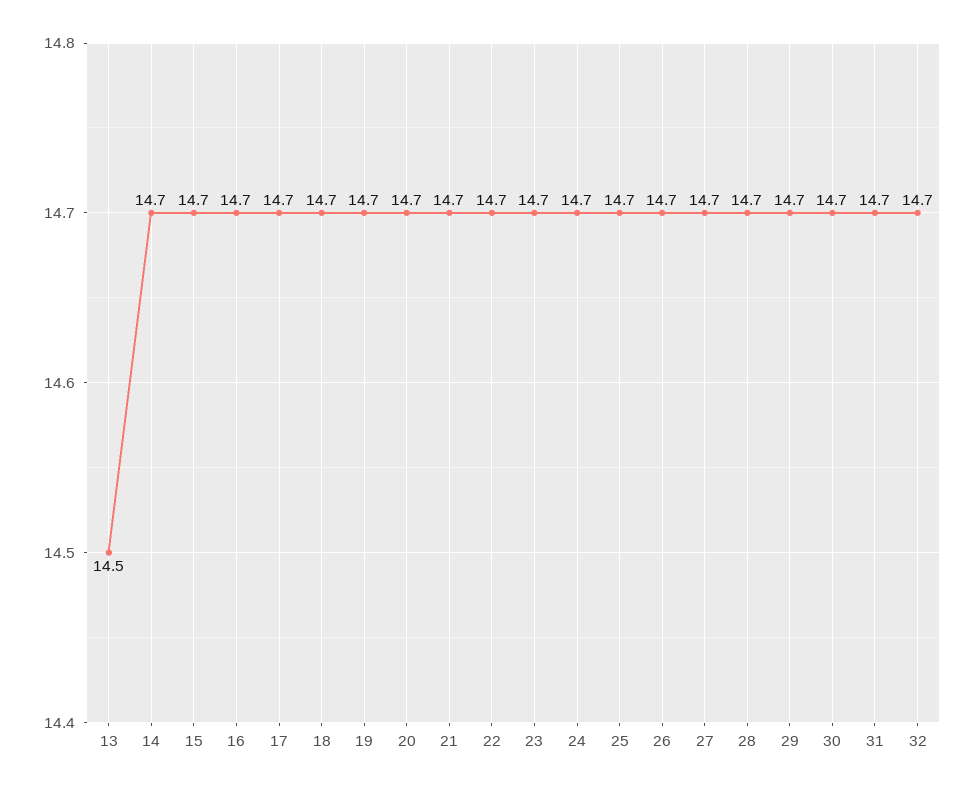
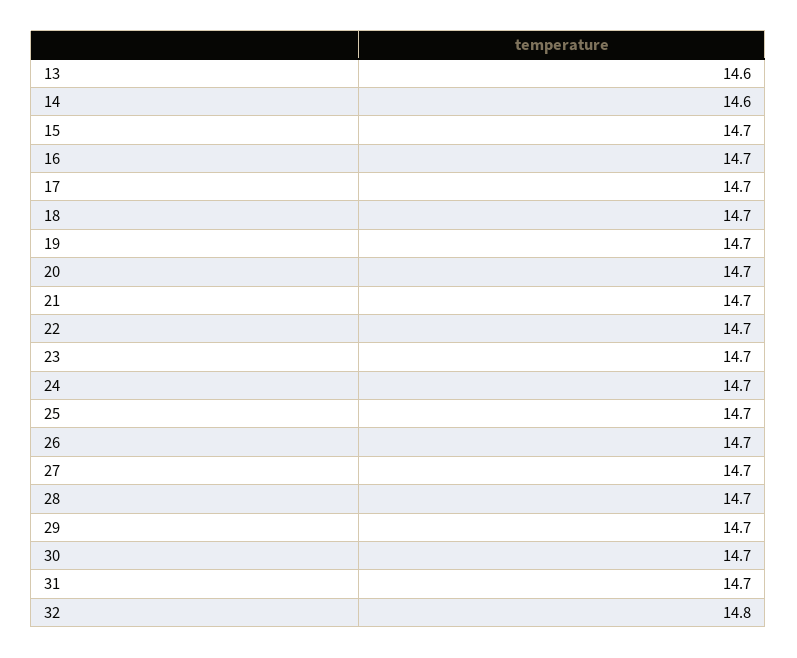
13: 14.5 -> 14.6
14: 14.7 -> 14.6
32: 14.7 -> 14.8

